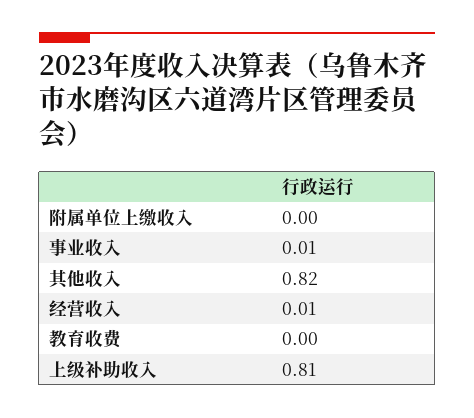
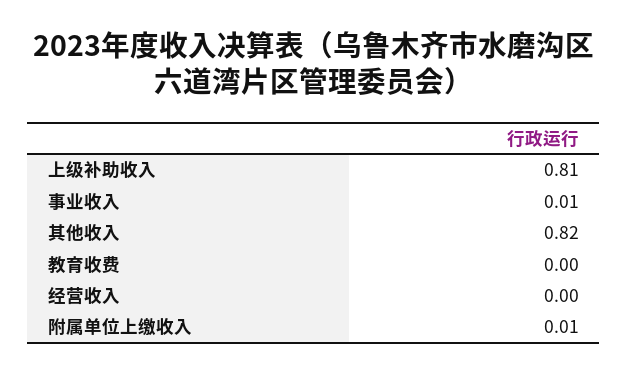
附属单位上缴收入: 0 -> 0.01
经营收入: 0.01 -> 0

